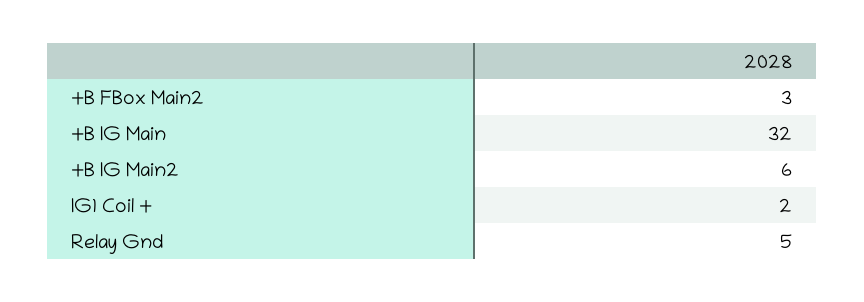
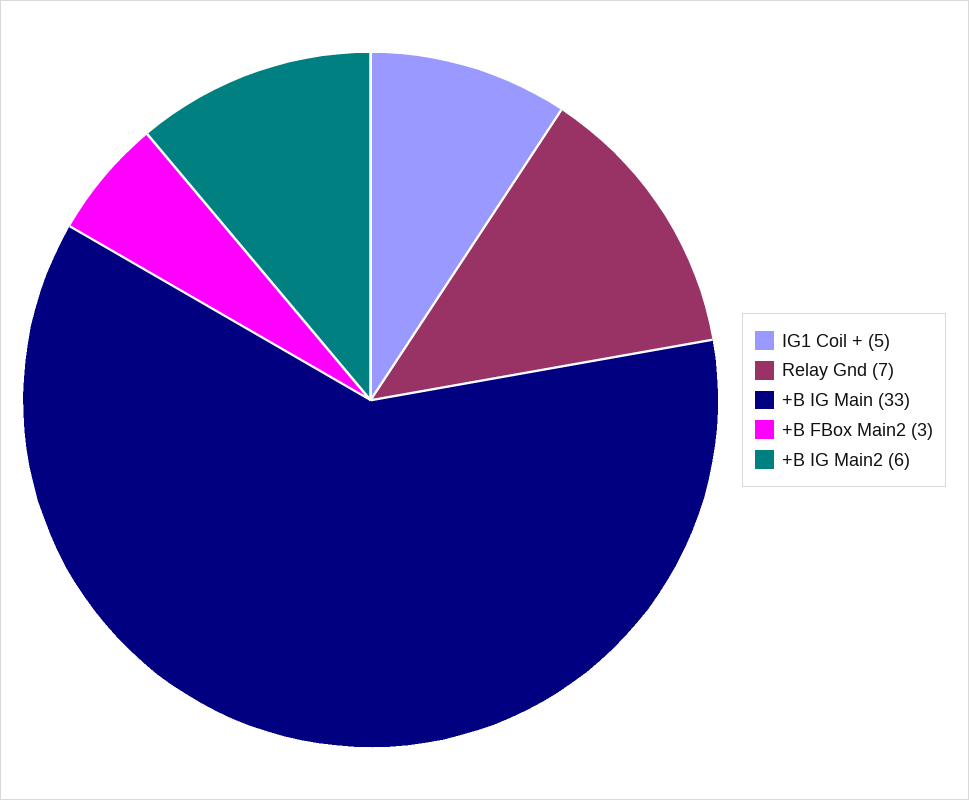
+B IG Main: 32 -> 33
IG1 Coil +: 2 -> 5
Relay Gnd: 5 -> 7

